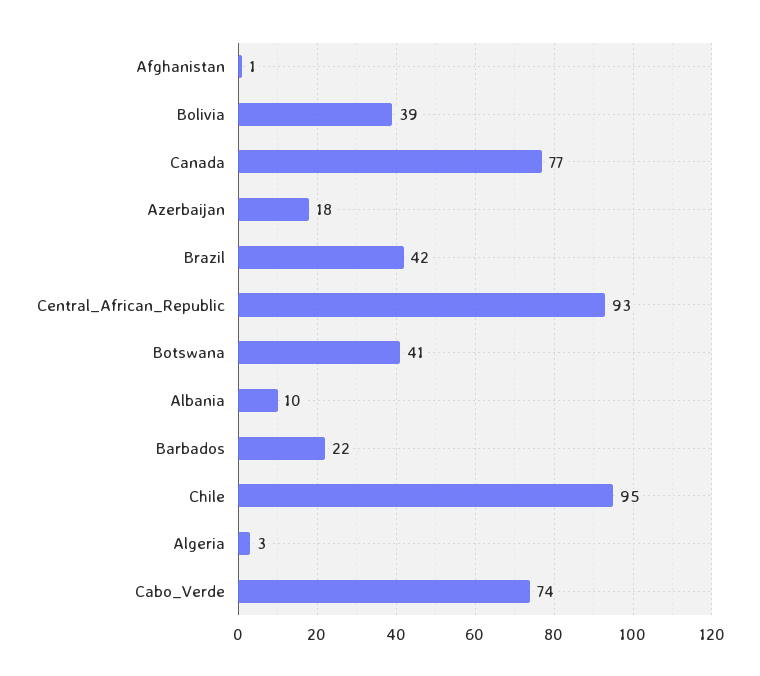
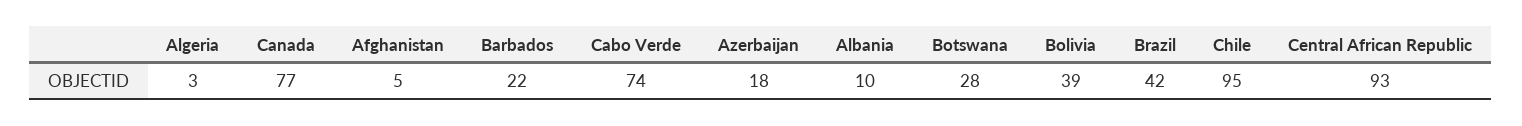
Afghanistan: 1 -> 5
Botswana: 41 -> 28

